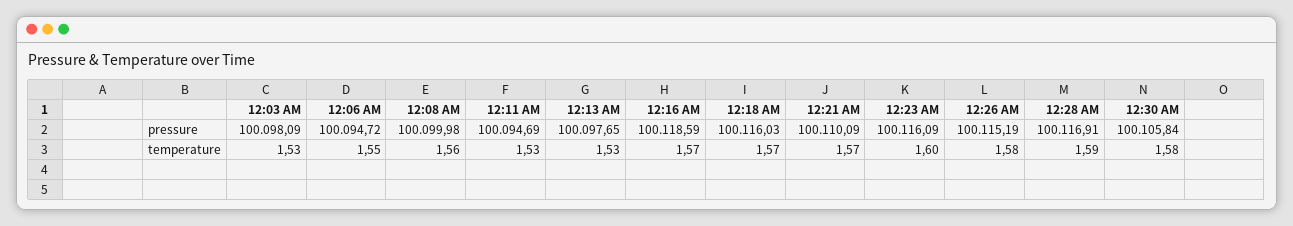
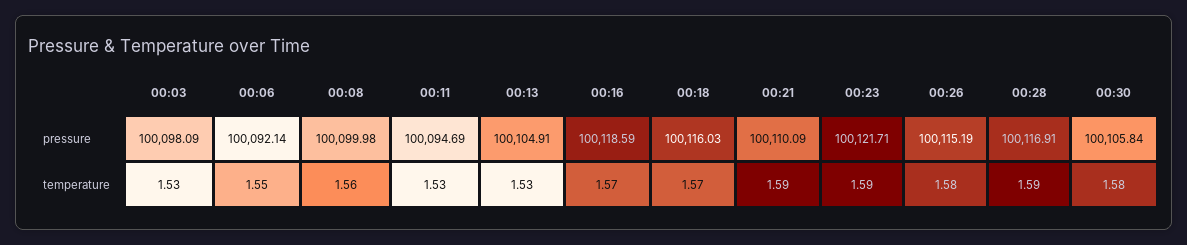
12:06 AM, pressure: 100094.72 -> 100092.14
12:13 AM, pressure: 100097.65 -> 100104.91
12:23 AM, pressure: 100116.09 -> 100121.71
12:21 AM, temperature: 1.57 -> 1.59
12:23 AM, temperature: 1.6 -> 1.59

